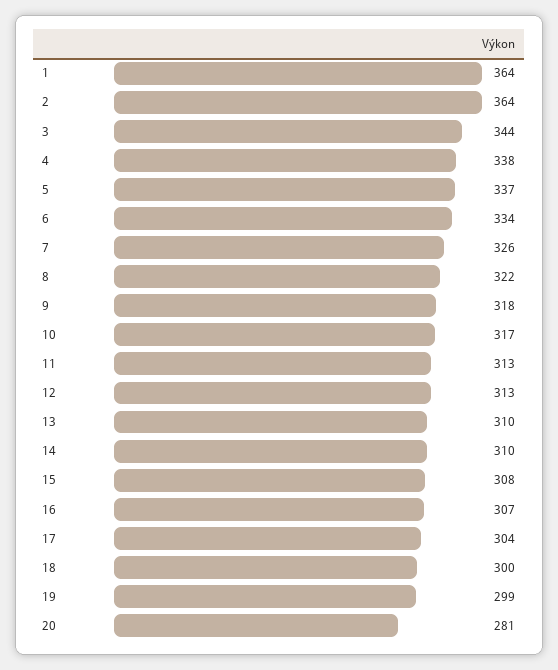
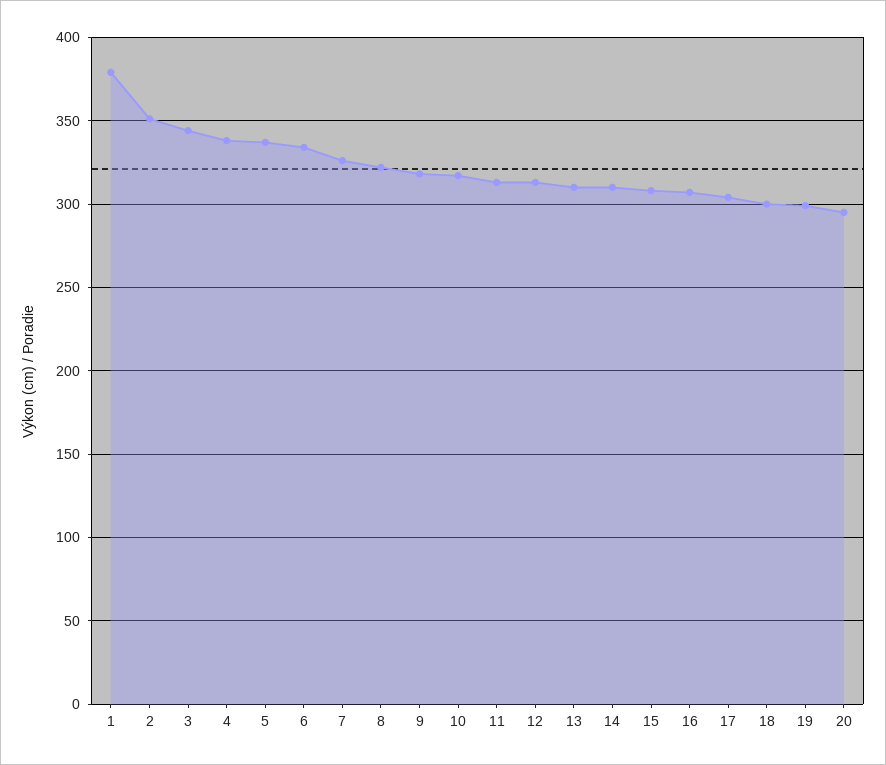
1: 364 -> 380
2: 364 -> 350
20: 281 -> 295

